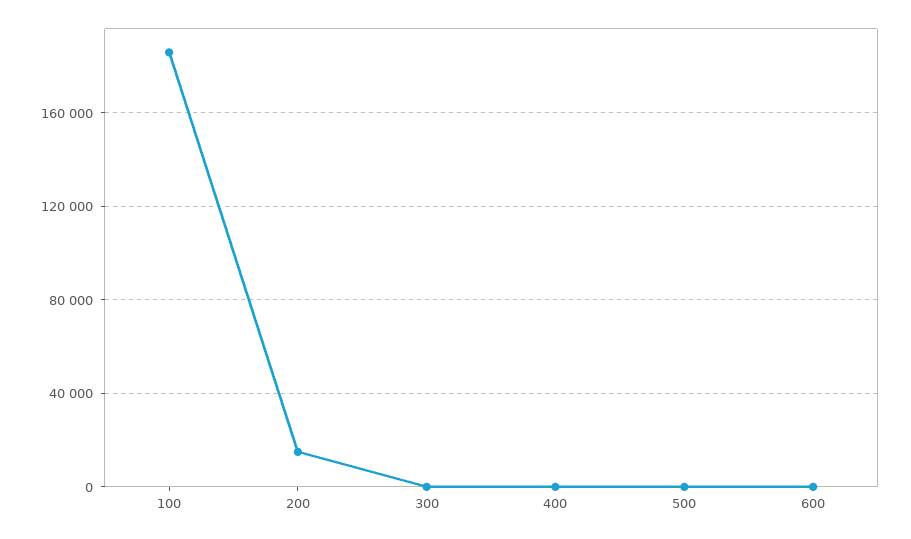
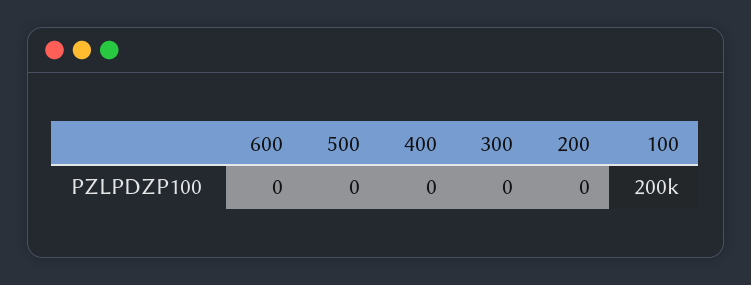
100: 185000 -> 200000
200: 15000 -> 0

